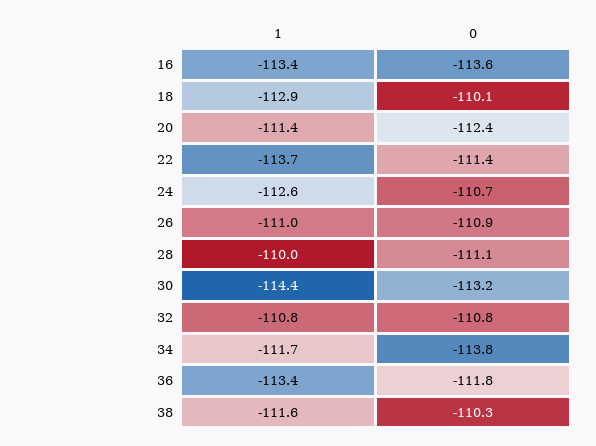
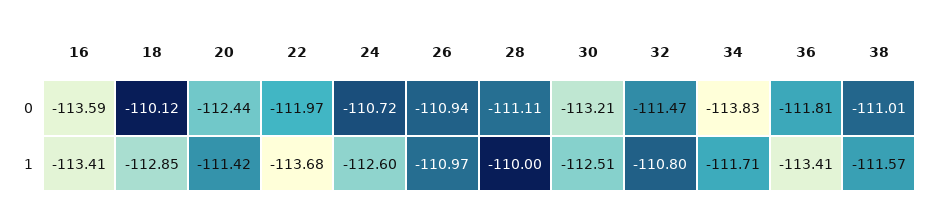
0, 22: -111.4 -> -111.97
1, 30: -114.4 -> -112.51
0, 32: -110.8 -> -111.47
0, 38: -110.3 -> -111.01

